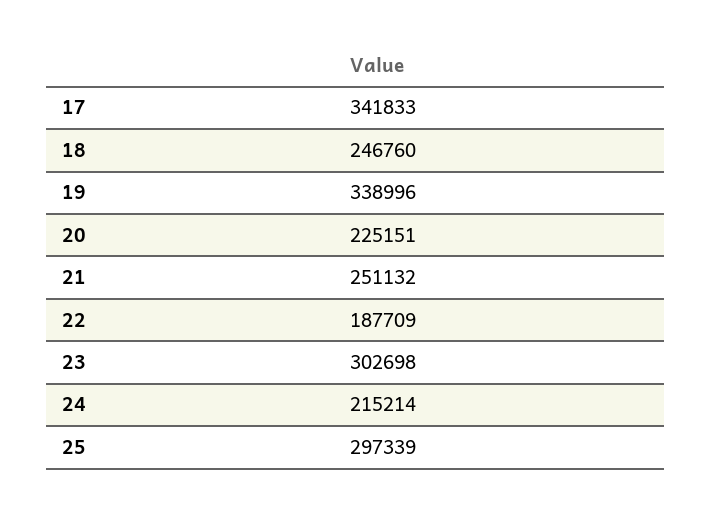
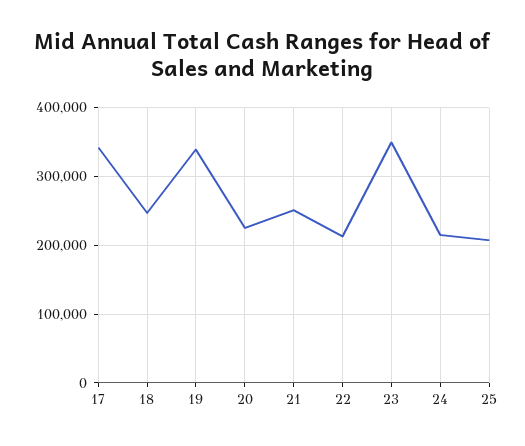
22: 187709 -> 210000
23: 302698 -> 350000
25: 297339 -> 210000

